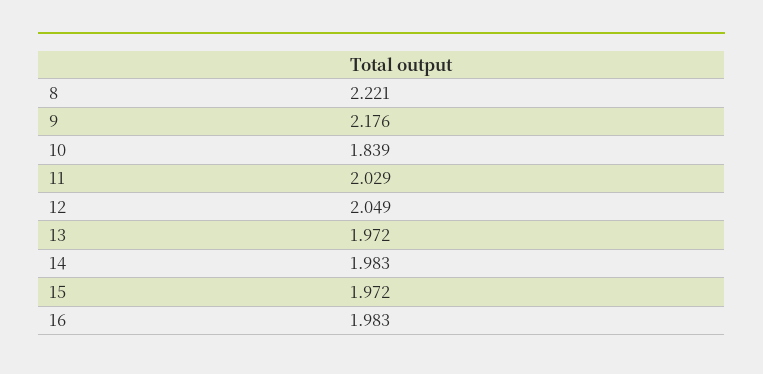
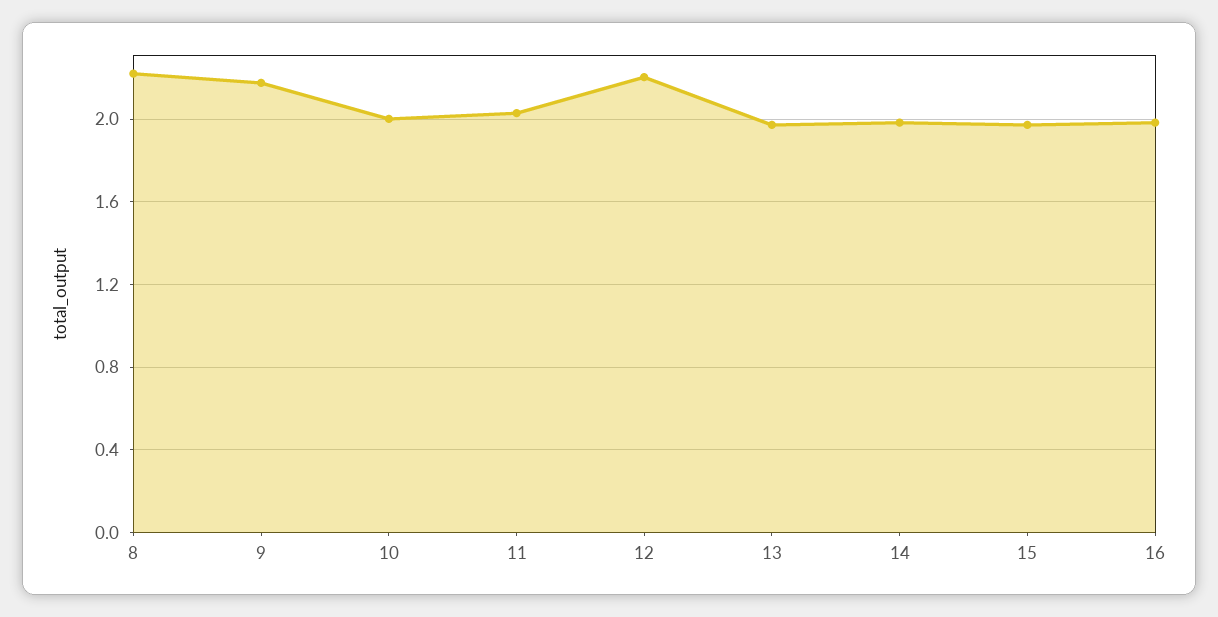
10: 1.839 -> 2
12: 2.049 -> 2.2

